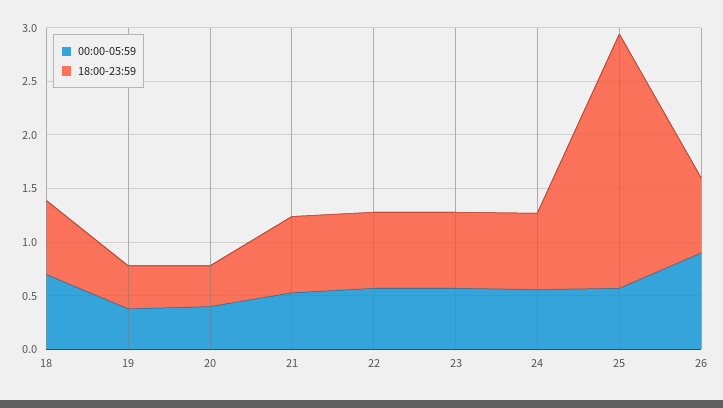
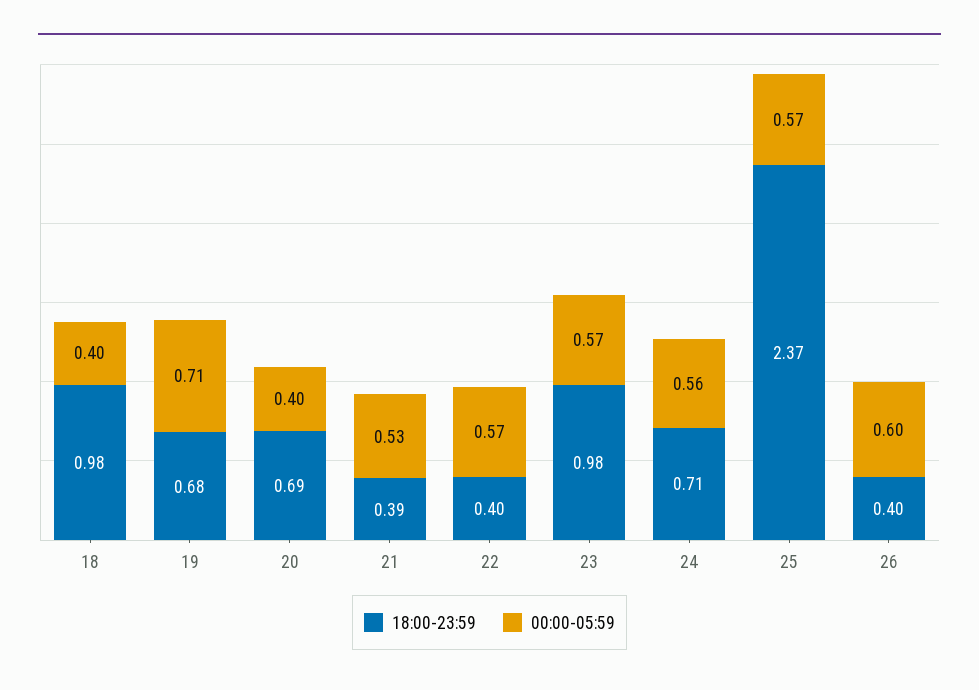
00:00-05:59, 18: 0.7 -> 0.4
18:00-23:59, 18: 0.7 -> 0.98
00:00-05:59, 19: 0.4 -> 0.71
18:00-23:59, 19: 0.4 -> 0.68
18:00-23:59, 20: 0.4 -> 0.69
18:00-23:59, 21: 0.7 -> 0.39
18:00-23:59, 22: 0.7 -> 0.4
18:00-23:59, 23: 0.7 -> 0.98
00:00-05:59, 26: 0.9 -> 0.6
18:00-23:59, 26: 0.7 -> 0.4

